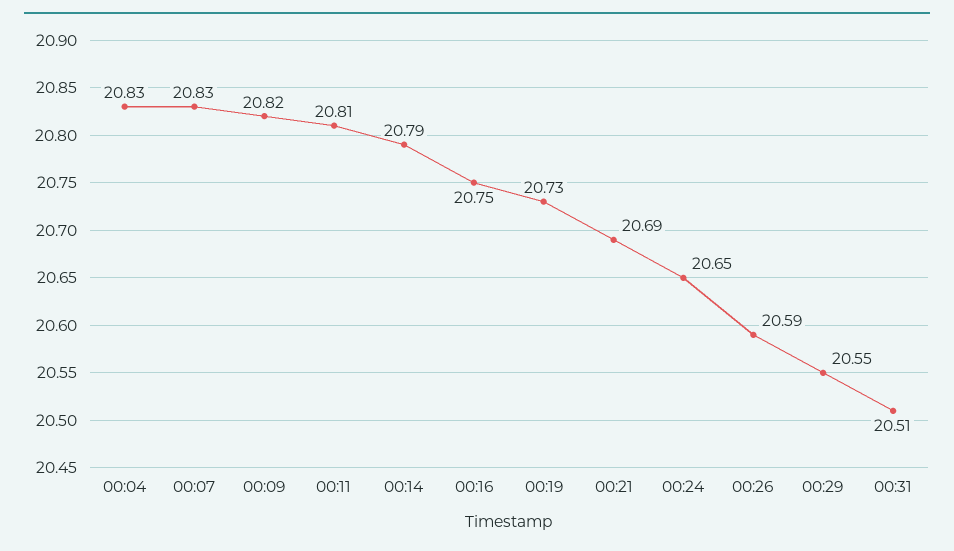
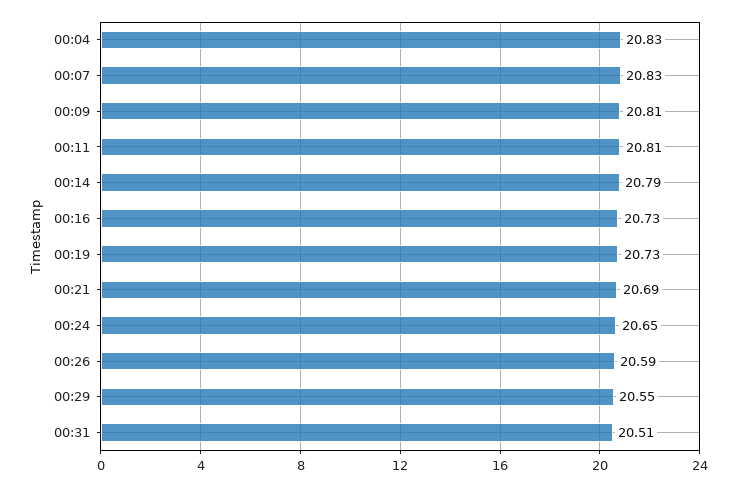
00:09: 20.82 -> 20.81
00:16: 20.75 -> 20.73

